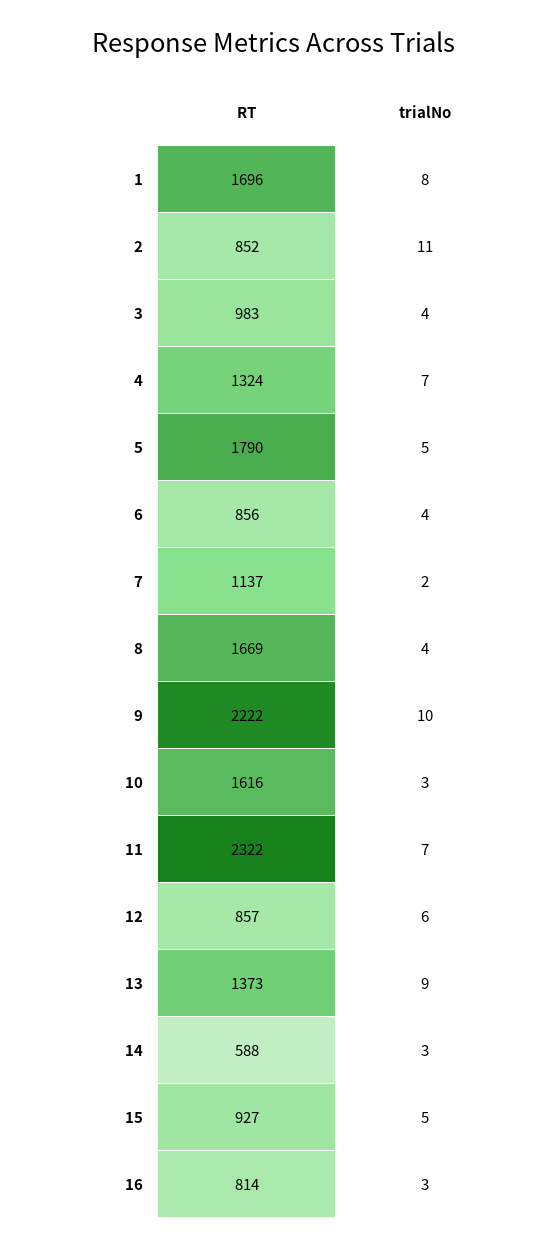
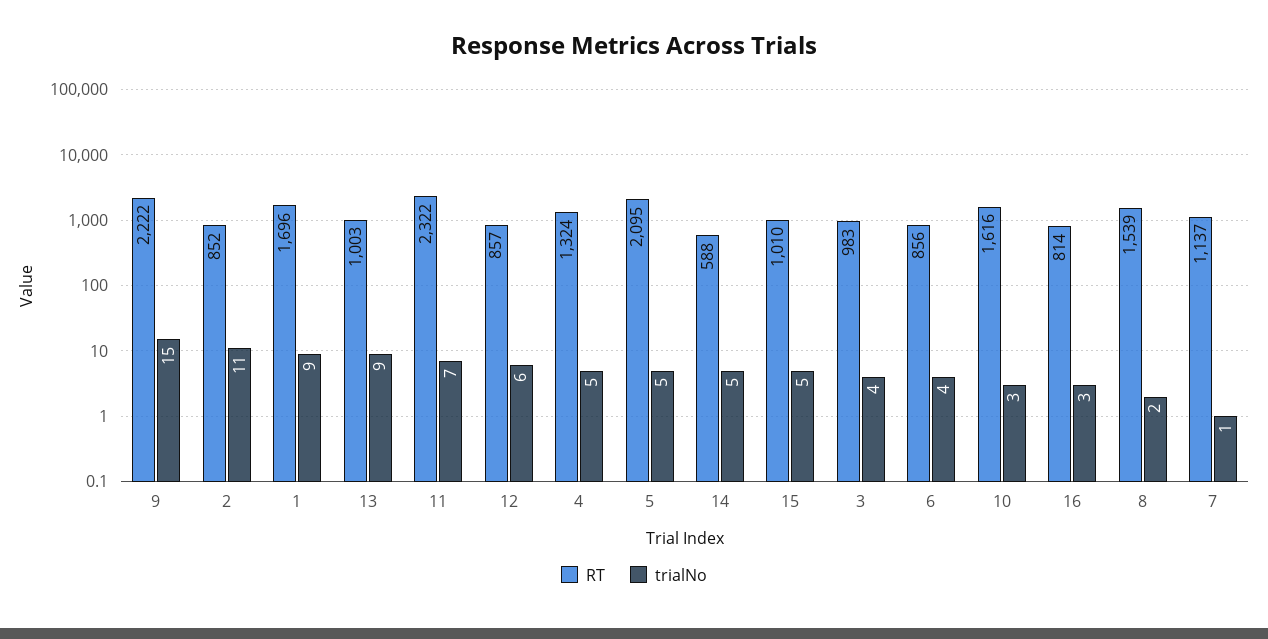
trialNo, 1: 8 -> 9
trialNo, 4: 7 -> 5
RT, 5: 1790 -> 2095
trialNo, 7: 2 -> 1
RT, 8: 1669 -> 1539
trialNo, 8: 4 -> 2
trialNo, 9: 10 -> 15
RT, 13: 1373 -> 1003
trialNo, 14: 3 -> 5
RT, 15: 927 -> 1010

